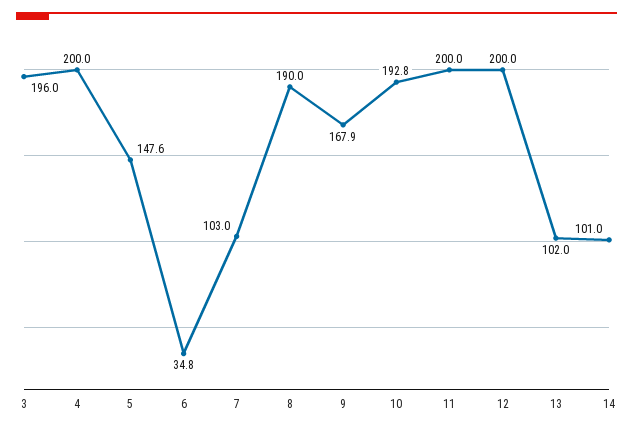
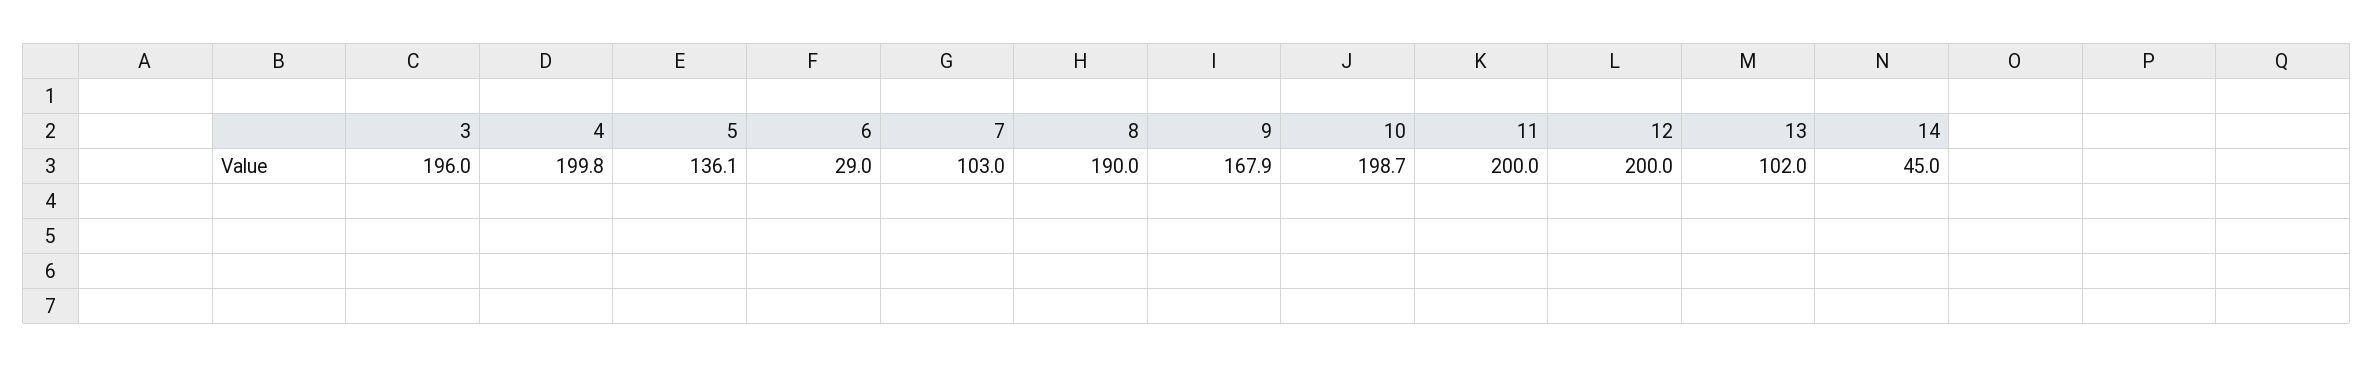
4: 200 -> 199.8
5: 147.6 -> 136.1
6: 34.8 -> 29
10: 192.8 -> 198.7
14: 101 -> 45

